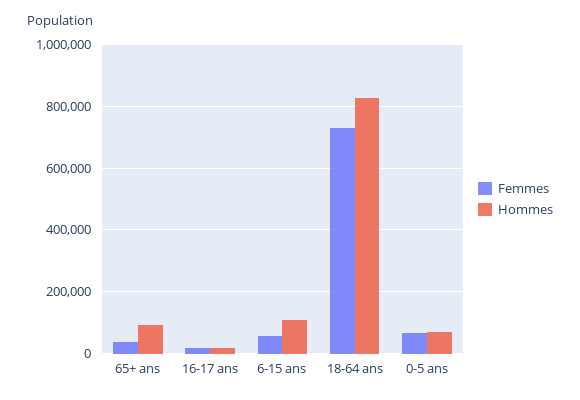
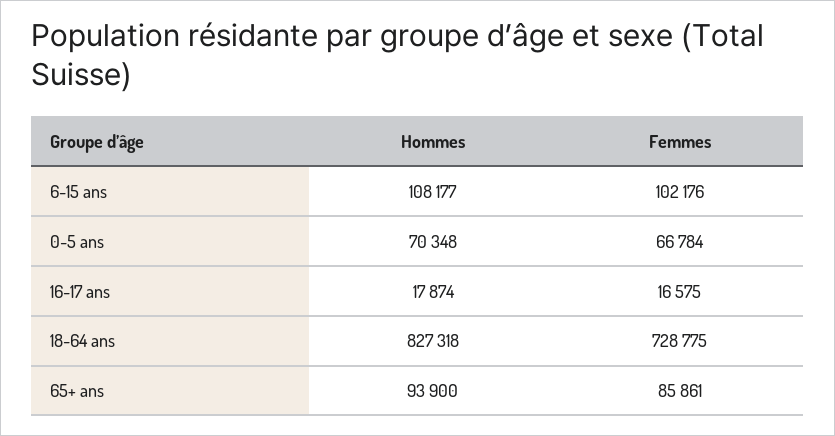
Femmes, 65+ ans: 40000 -> 85861
Femmes, 6-15 ans: 60000 -> 102176

